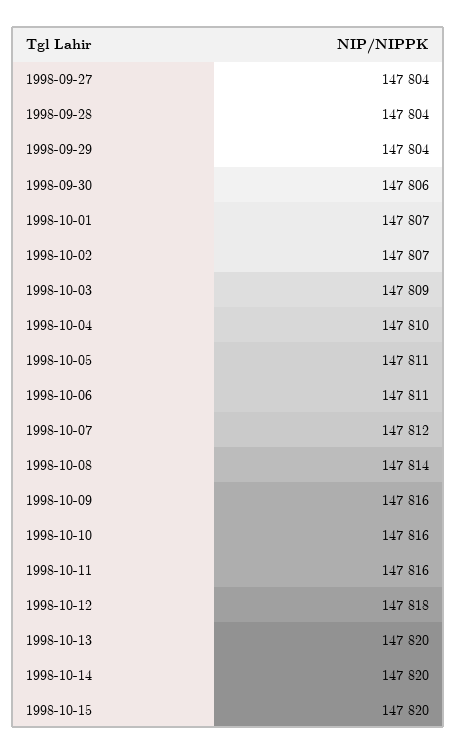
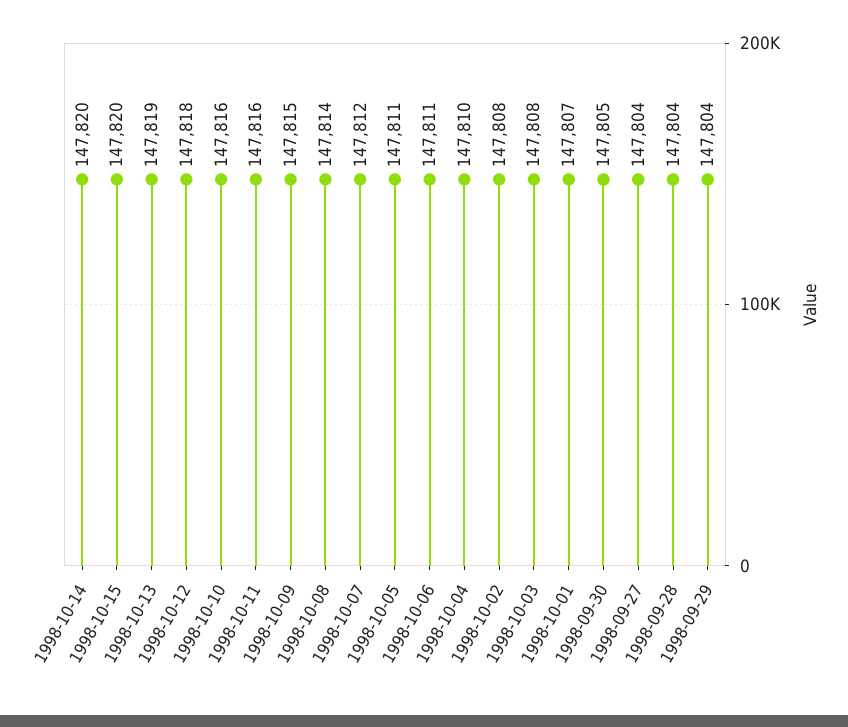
1998-09-30: 147806 -> 147805
1998-10-02: 147807 -> 147808
1998-10-03: 147809 -> 147808
1998-10-09: 147816 -> 147815
1998-10-13: 147820 -> 147819

